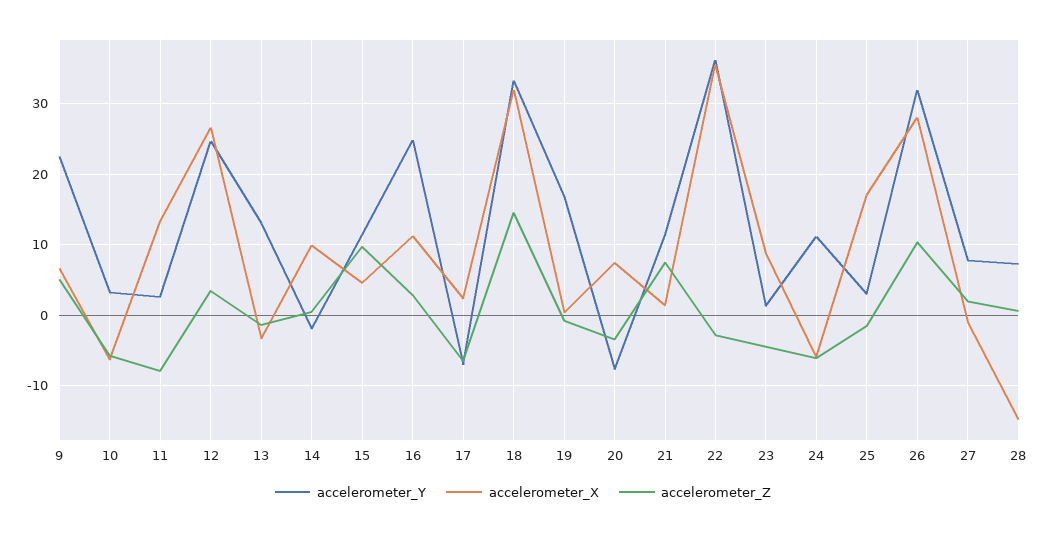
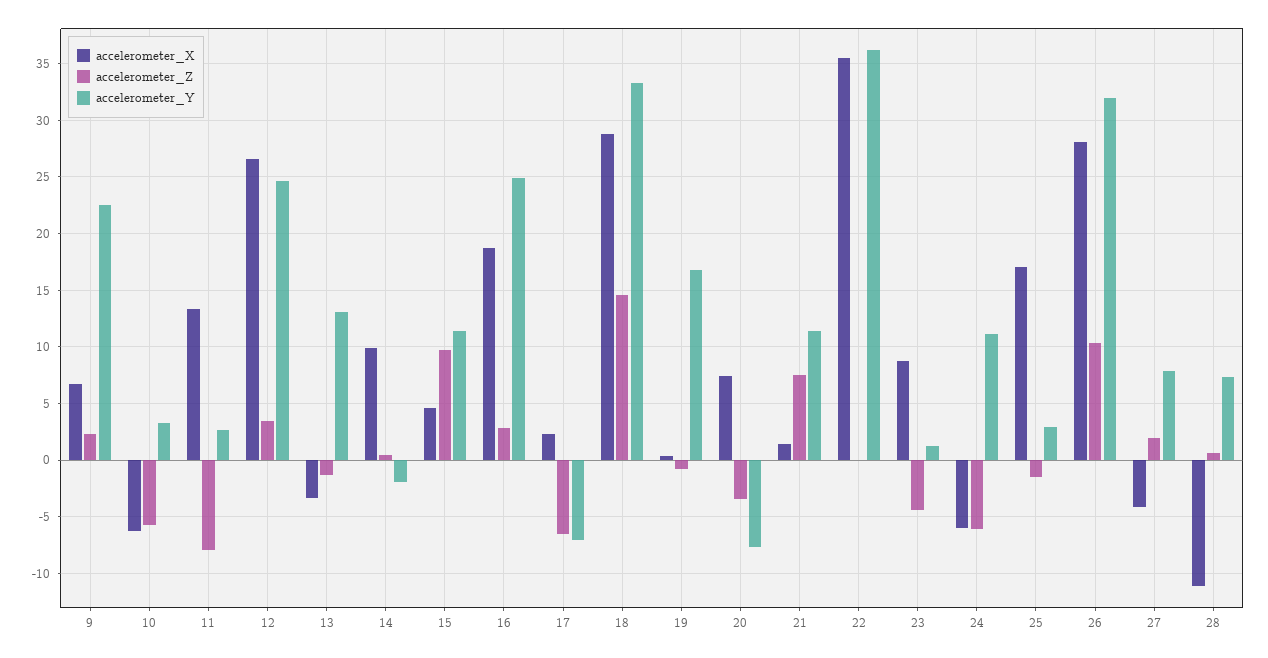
accelerometer_Z, 9: 5 -> 2
accelerometer_X, 16: 11 -> 19
accelerometer_X, 18: 32 -> 29
accelerometer_Z, 22: -3 -> 0
accelerometer_X, 27: -1 -> -4
accelerometer_X, 28: -15 -> -11

